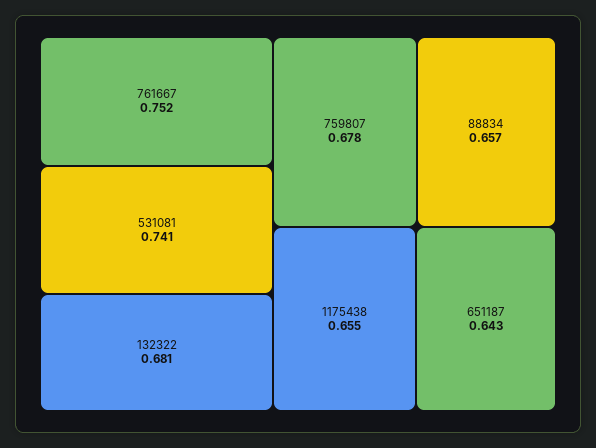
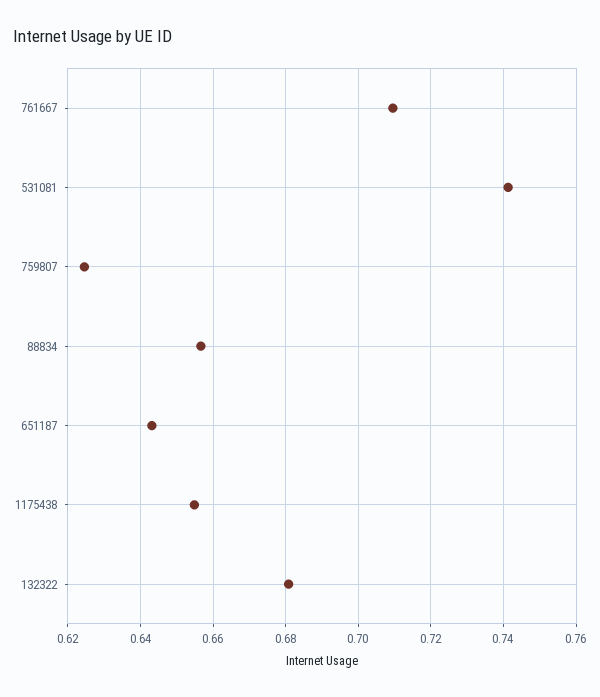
761667: 0.752 -> 0.71
759807: 0.678 -> 0.624

